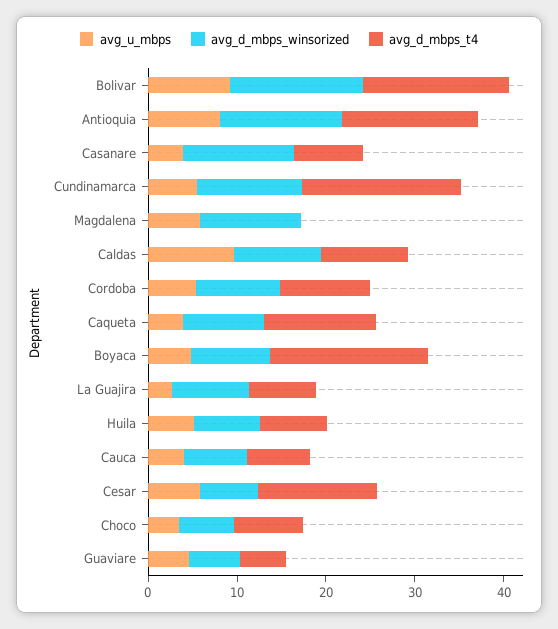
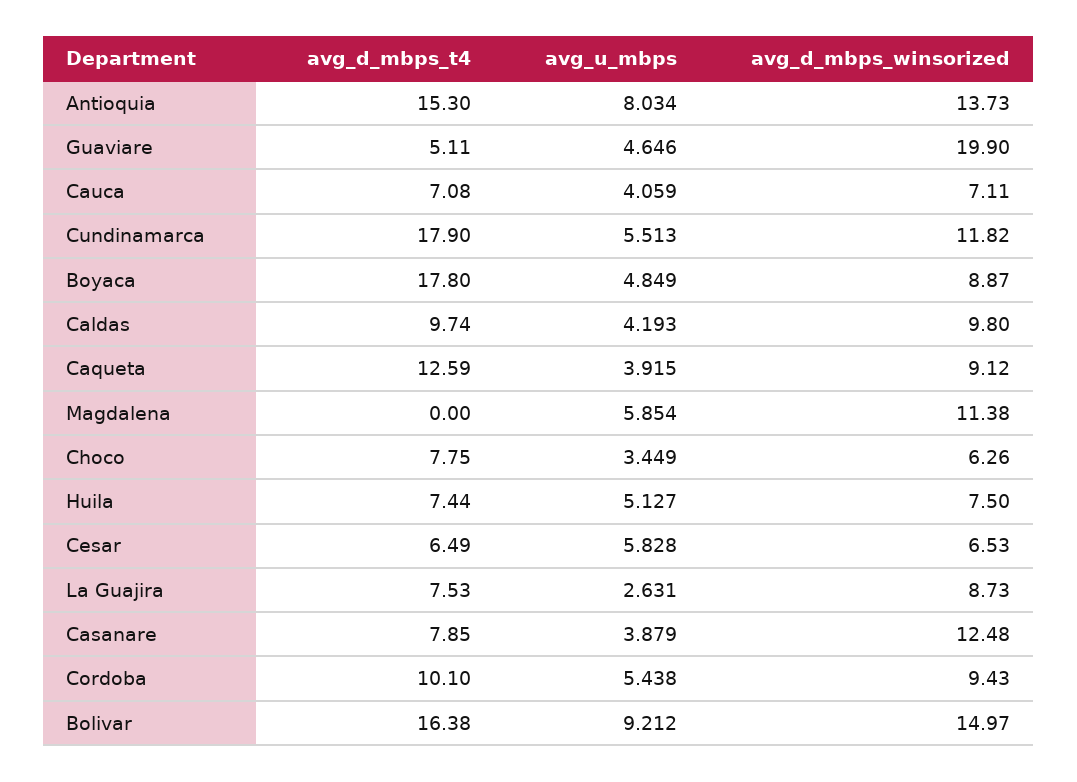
avg_u_mbps, Caldas: 10 -> 4.193
avg_d_mbps_t4, Cesar: 14 -> 6.49
avg_d_mbps_winsorized, Guaviare: 6 -> 19.9

